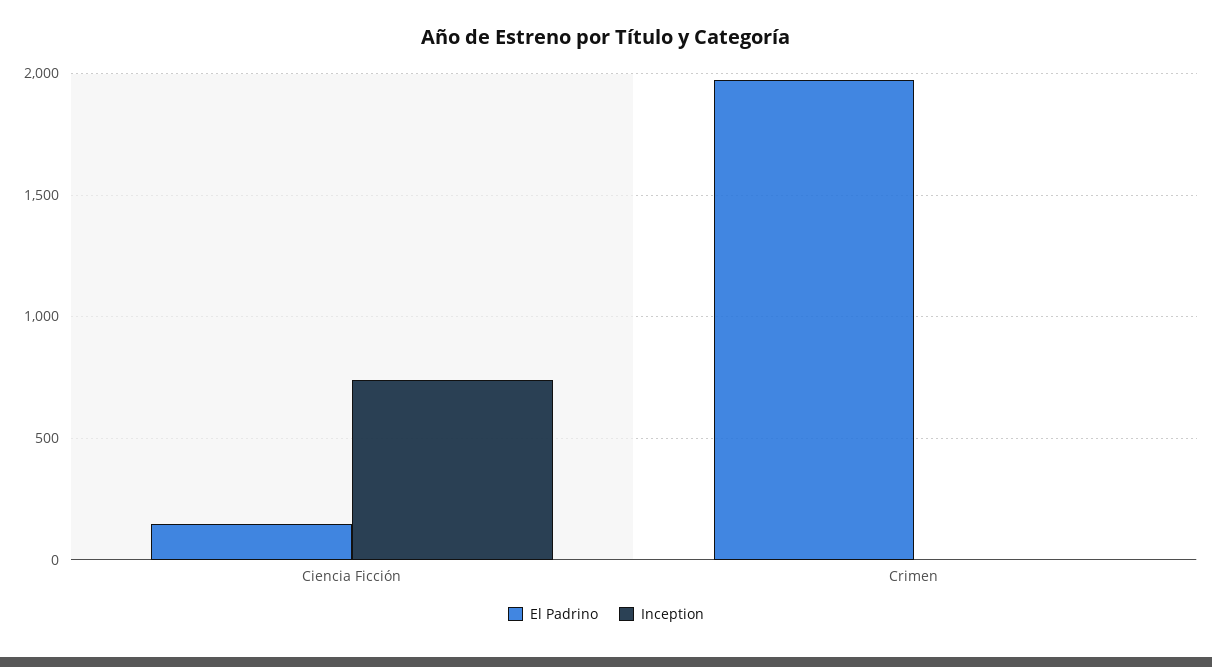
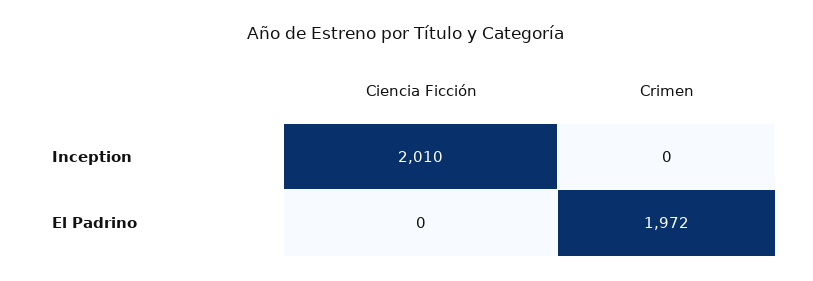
El Padrino, Ciencia Ficción: 150 -> 0
Inception, Ciencia Ficción: 750 -> 2010

